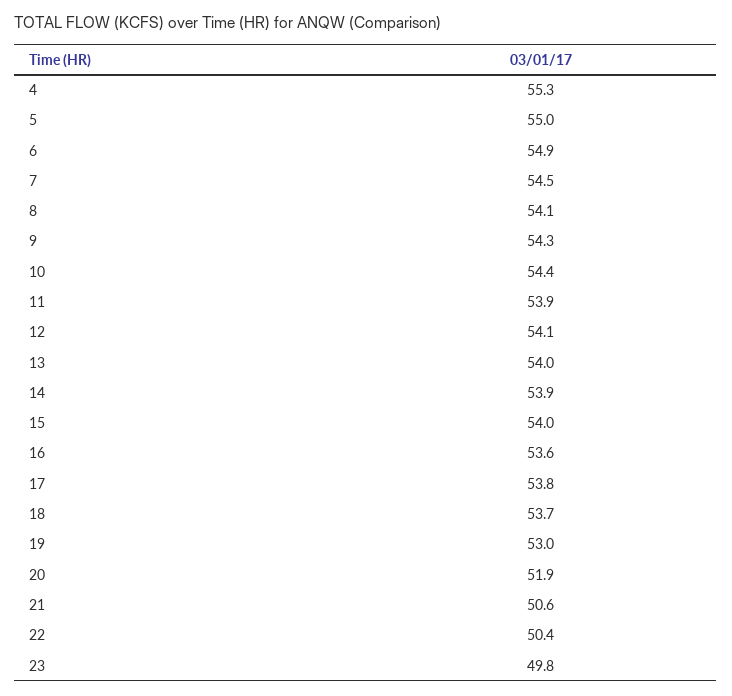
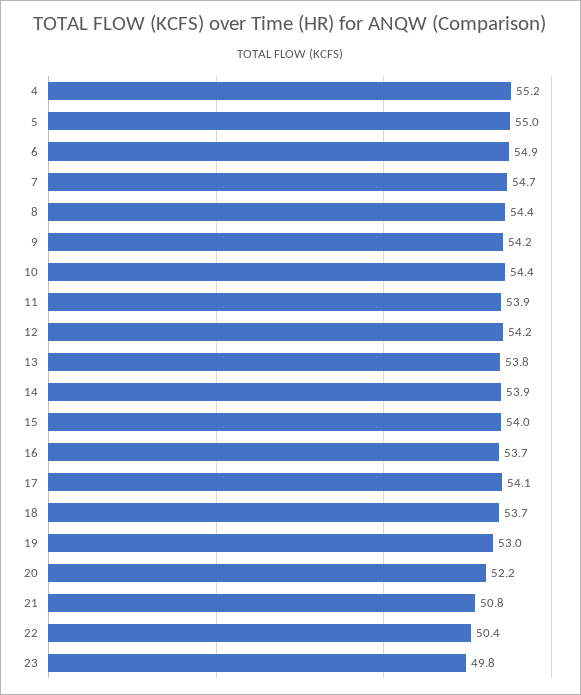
4: 55.3 -> 55.2
7: 54.5 -> 54.7
8: 54.1 -> 54.4
9: 54.3 -> 54.2
12: 54.1 -> 54.2
13: 54 -> 53.8
16: 53.6 -> 53.7
17: 53.8 -> 54.1
20: 51.9 -> 52.2
21: 50.6 -> 50.8

